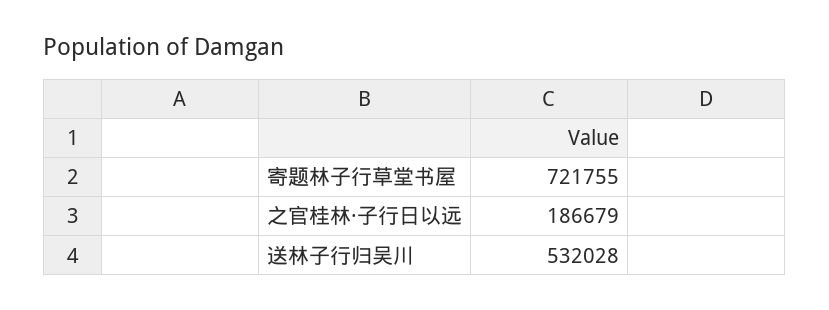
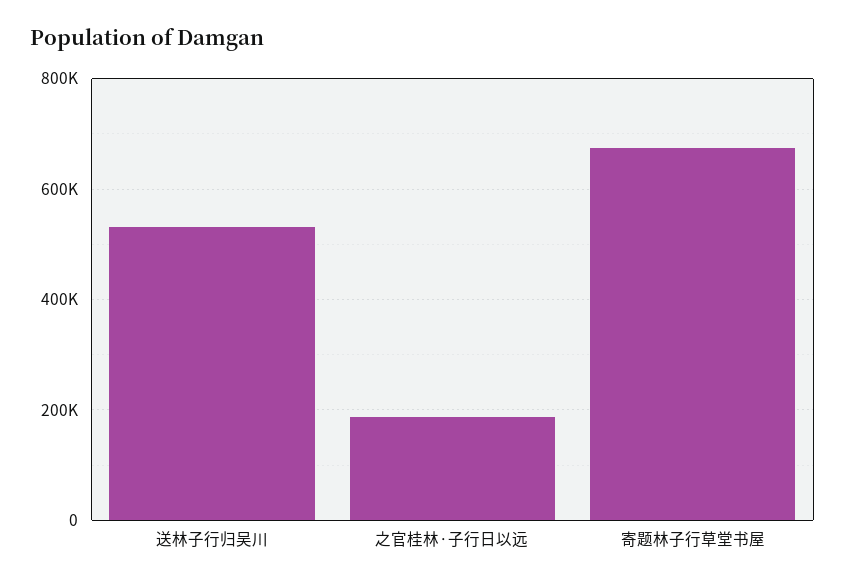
寄题林子行草堂书屋: 721755 -> 680000

